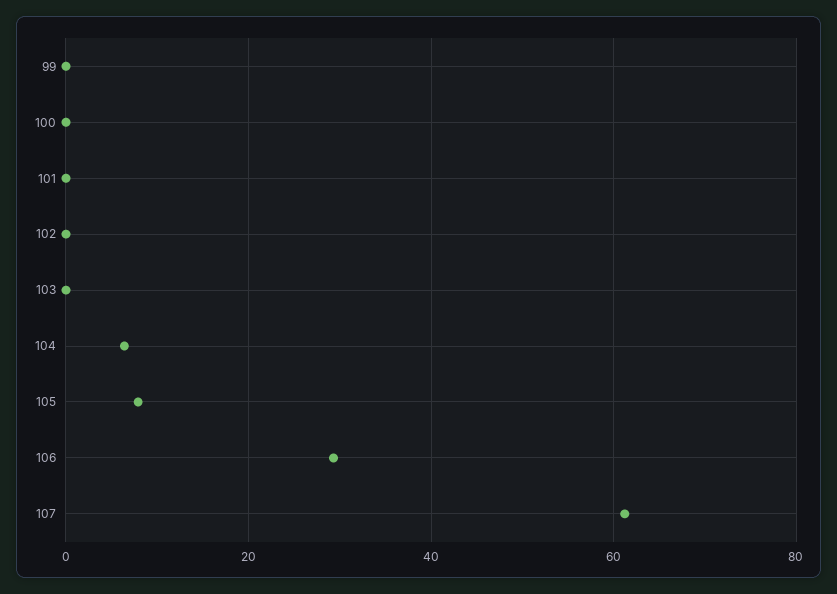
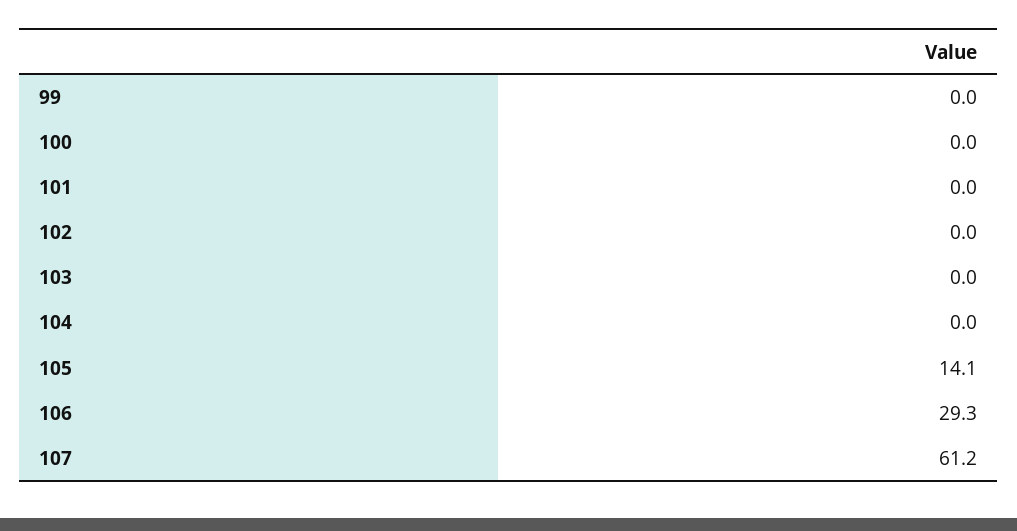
104: 6 -> 0
105: 8 -> 14.1

